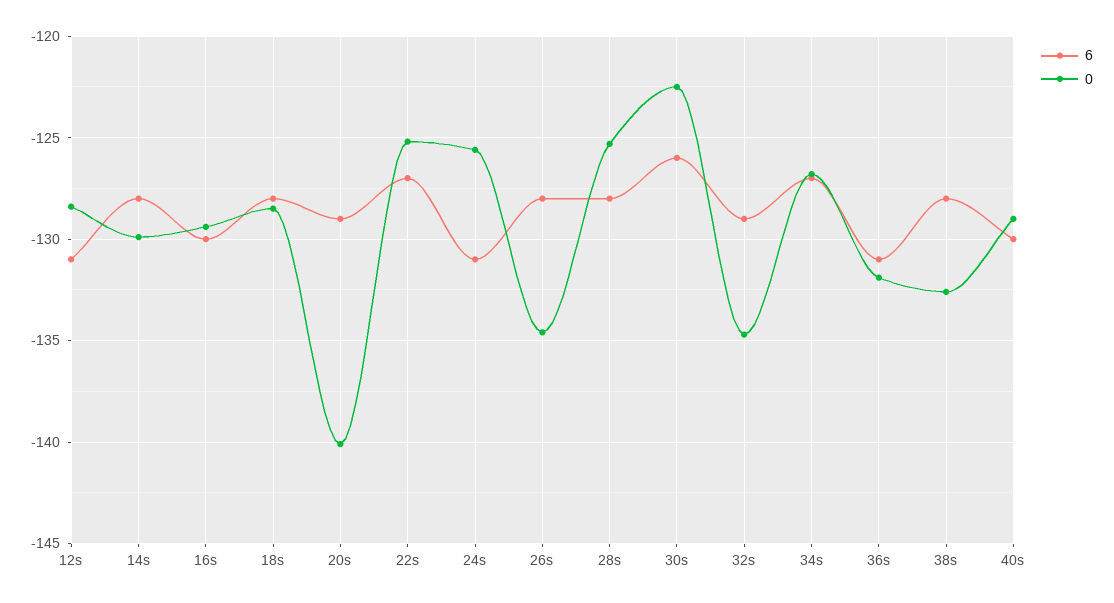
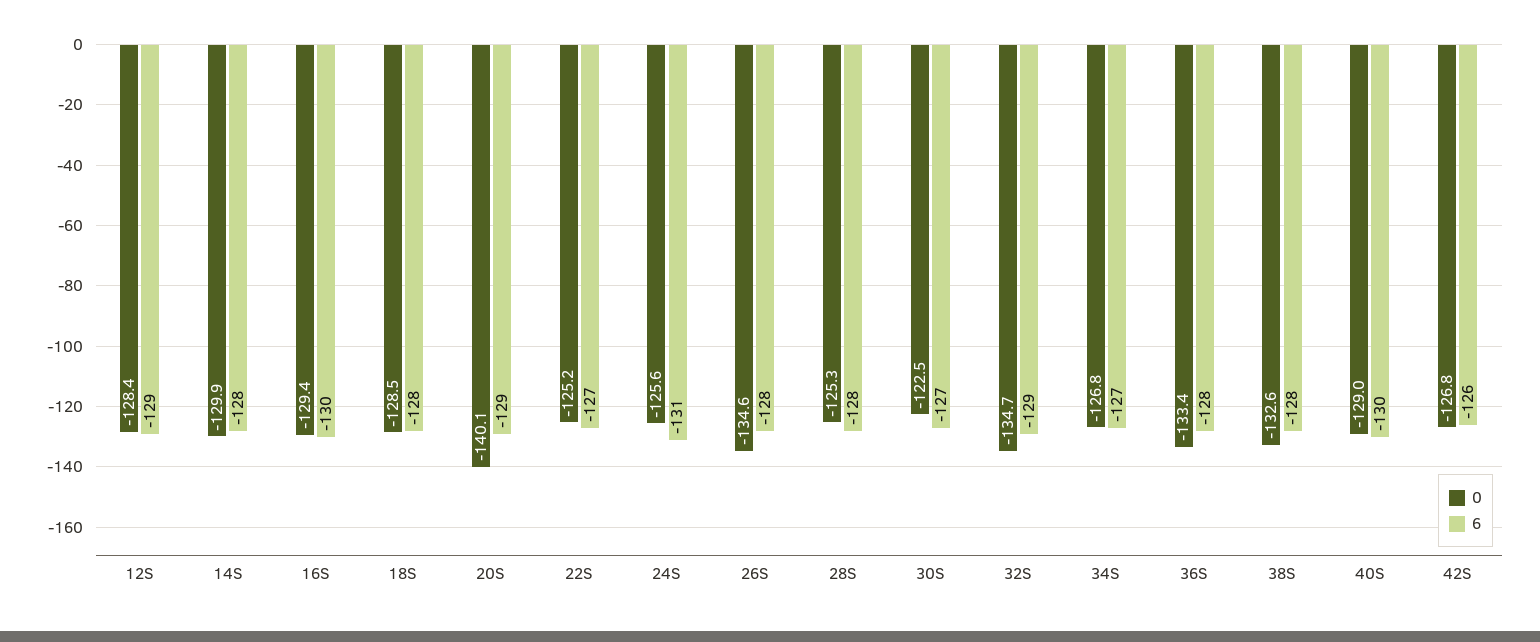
6, 12s: -131 -> -129
6, 30s: -126 -> -127
6, 36s: -131 -> -128
0, 36s: -132 -> -133.4
0, 42S: none -> -126.8
6, 42S: none -> -126

